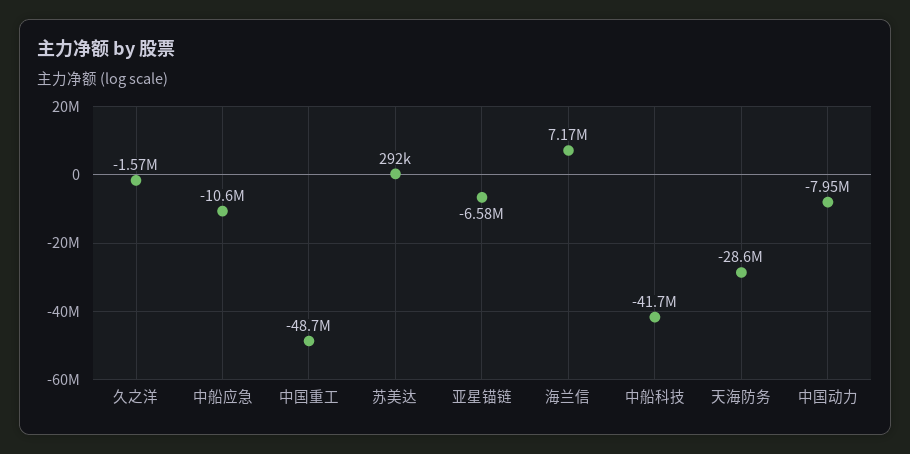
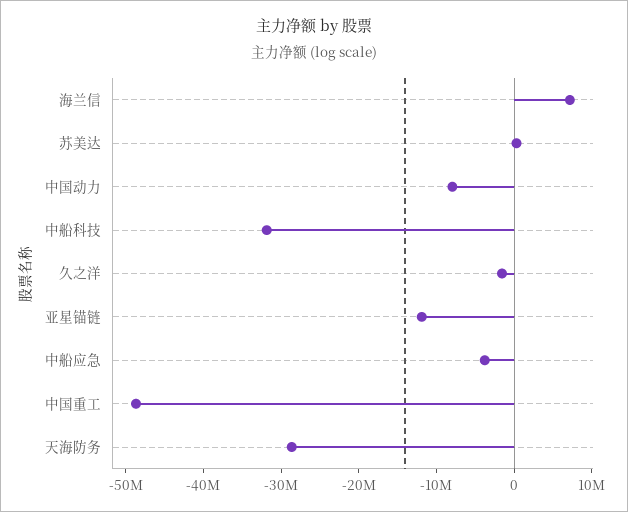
中船应急: -10600000 -> -4000000
亚星锚链: -6580000 -> -12000000
中船科技: -41700000 -> -32000000

